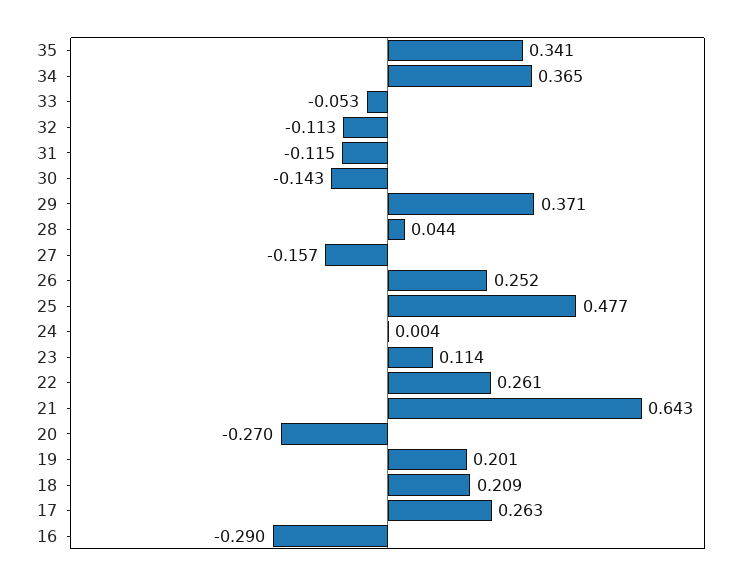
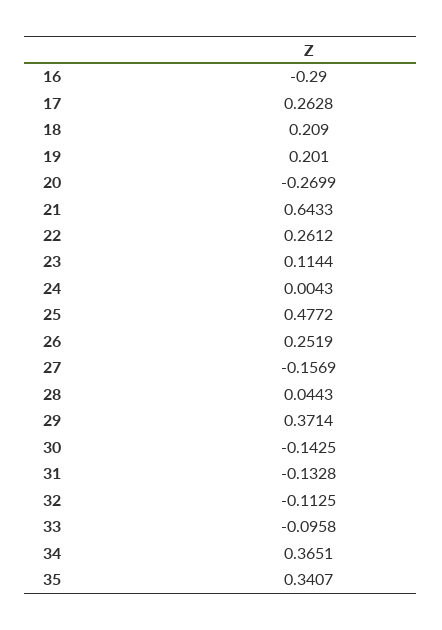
33: -0.053 -> -0.0958
31: -0.115 -> -0.1328

